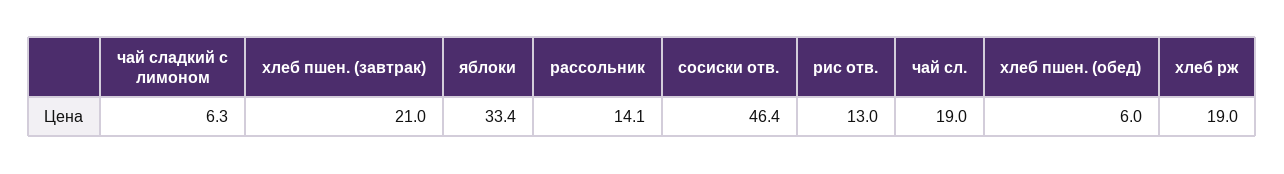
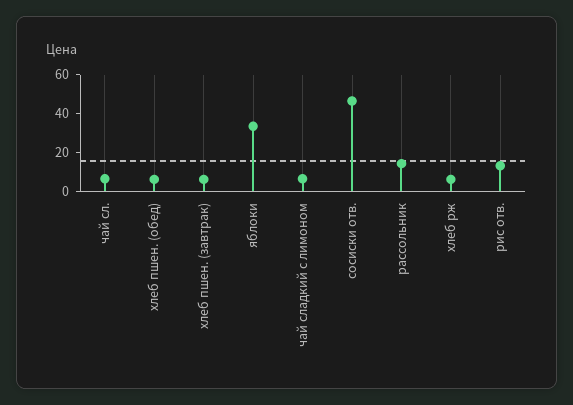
хлеб пшен. (завтрак): 21 -> 5
чай сл.: 19 -> 5
хлеб рж: 19 -> 5

